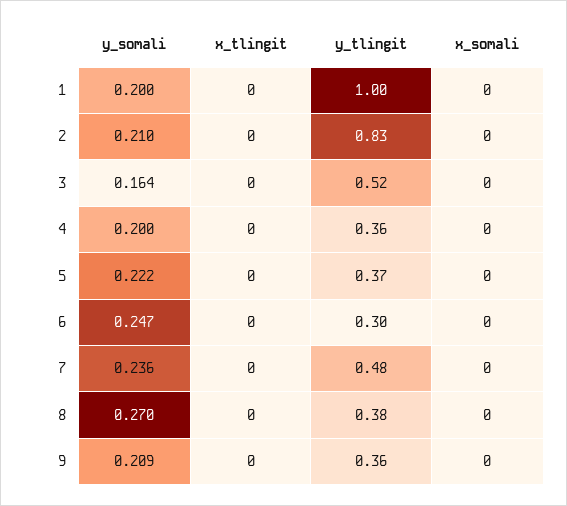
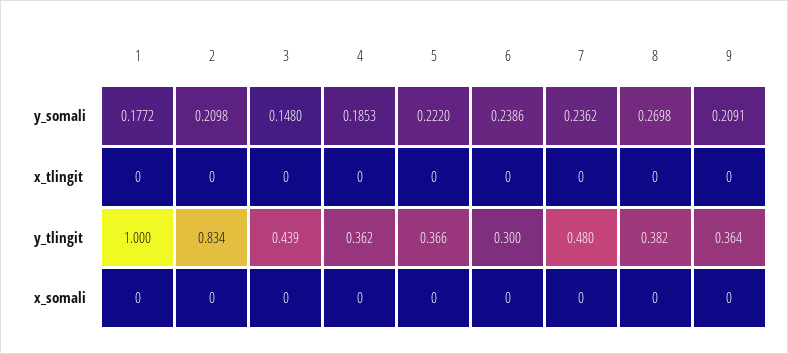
y_somali, 1: 0.2 -> 0.1772
y_somali, 3: 0.164 -> 0.148
y_tlingit, 3: 0.52 -> 0.439
y_somali, 4: 0.2 -> 0.1853
y_somali, 6: 0.247 -> 0.2386

